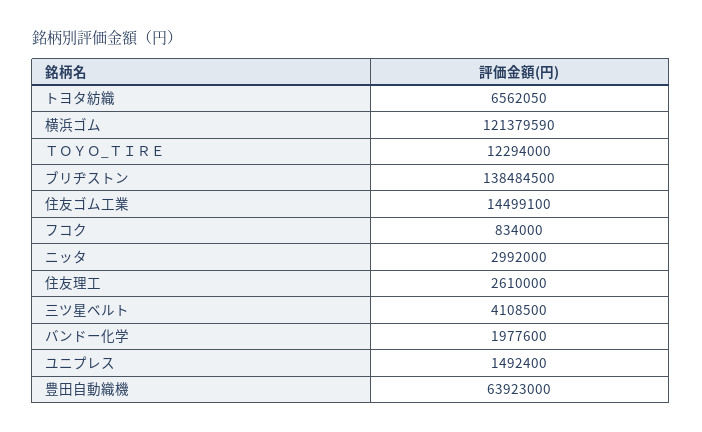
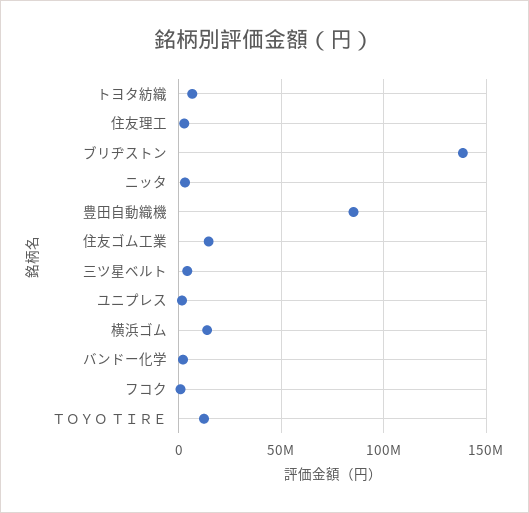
横浜ゴム: 121379590 -> 15000000
豊田自動織機: 63923000 -> 85000000

